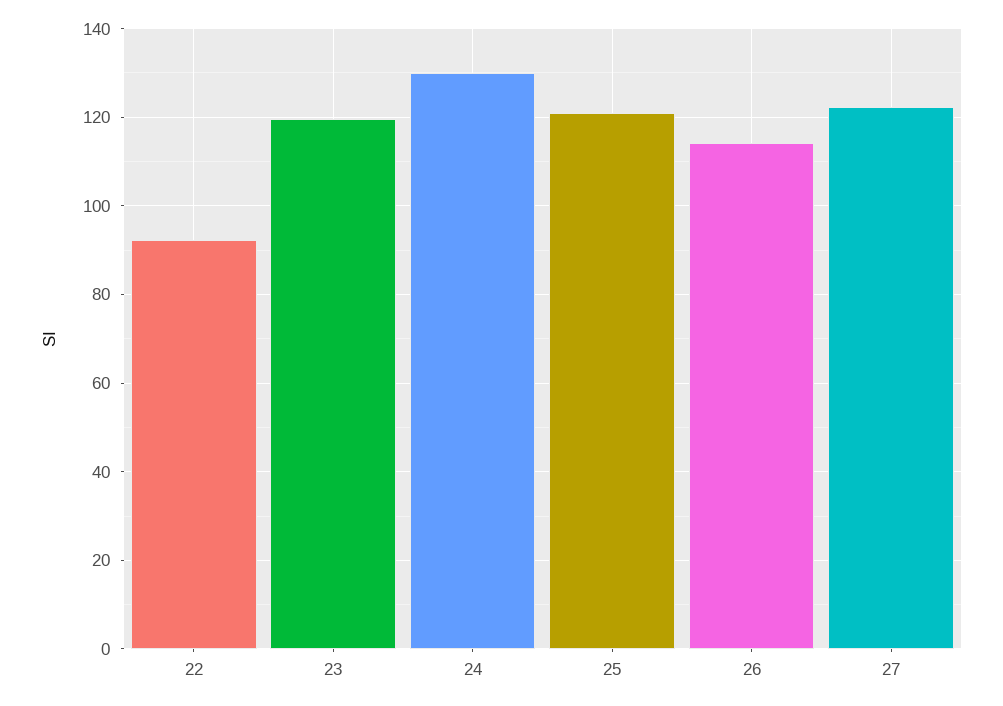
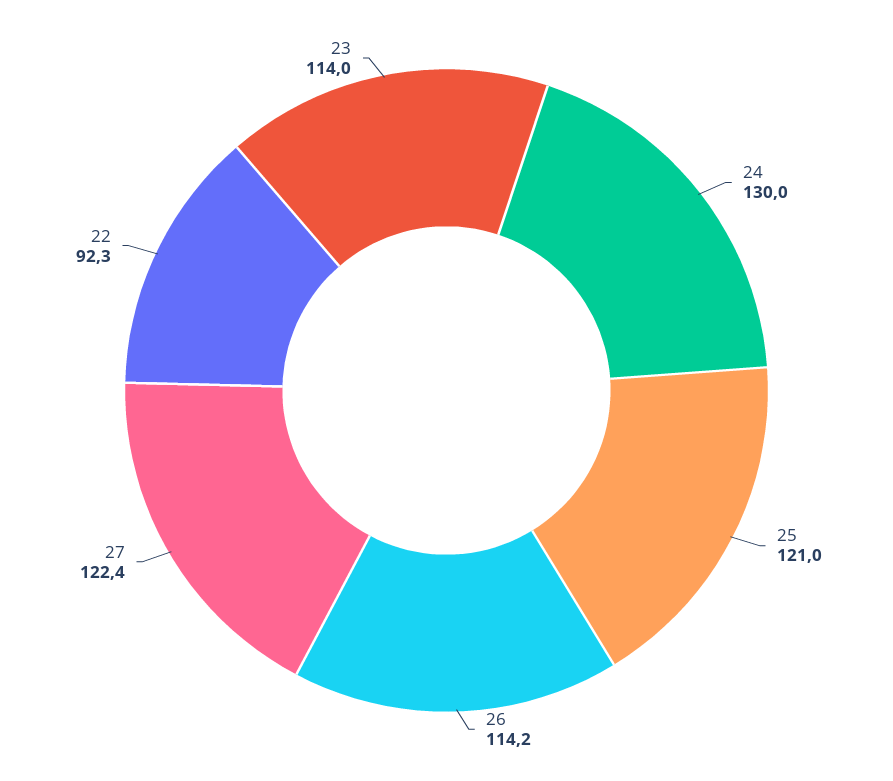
23: 120 -> 114

